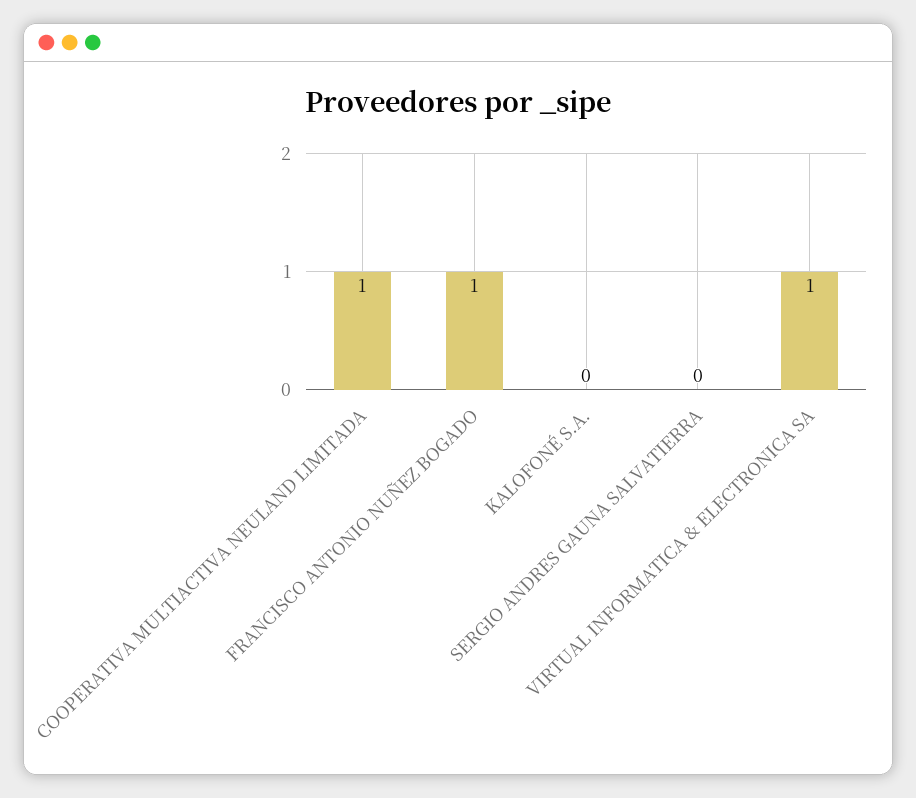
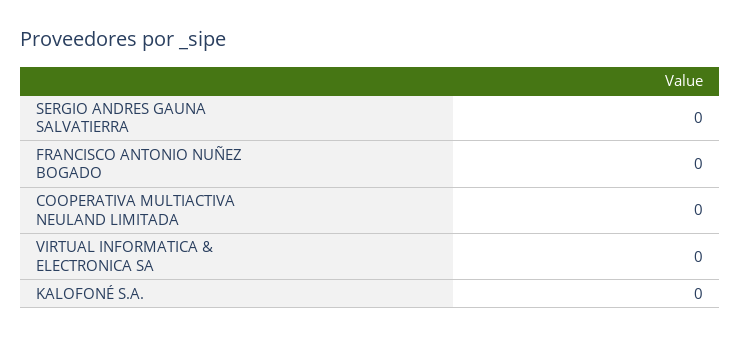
COOPERATIVA MULTIACTIVA NEULAND LIMITADA: 1 -> 0
FRANCISCO ANTONIO NUÑEZ BOGADO: 1 -> 0
VIRTUAL INFORMATICA & ELECTRONICA SA: 1 -> 0

